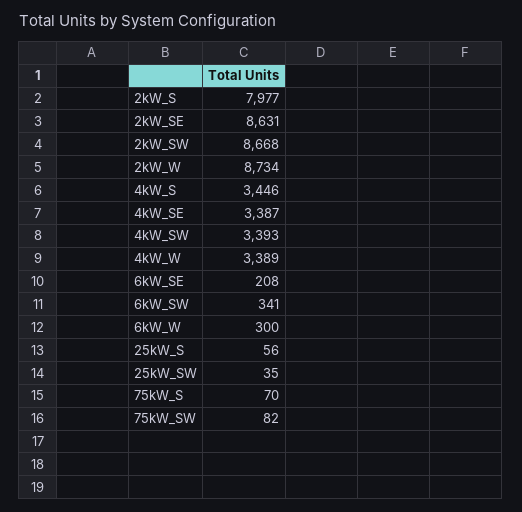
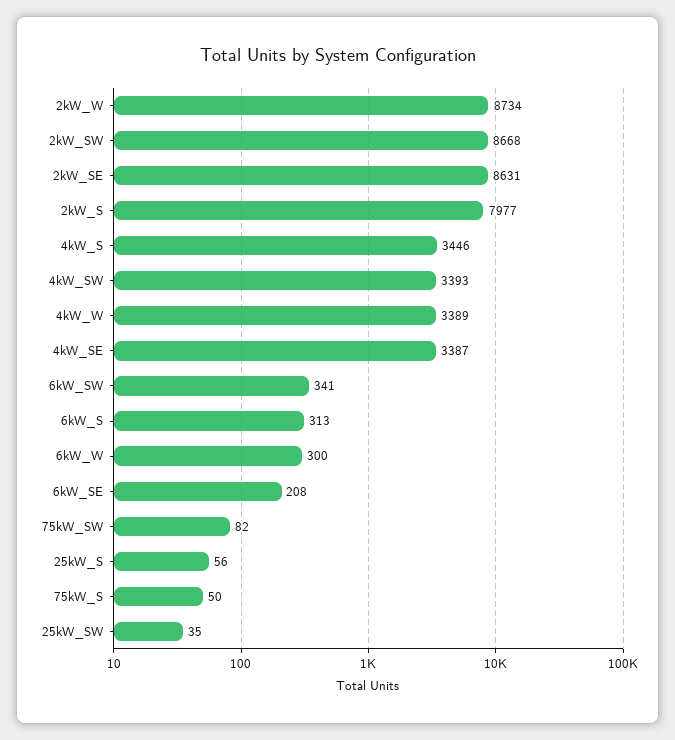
75kW_S: 70 -> 50
6kW_S: none -> 313

